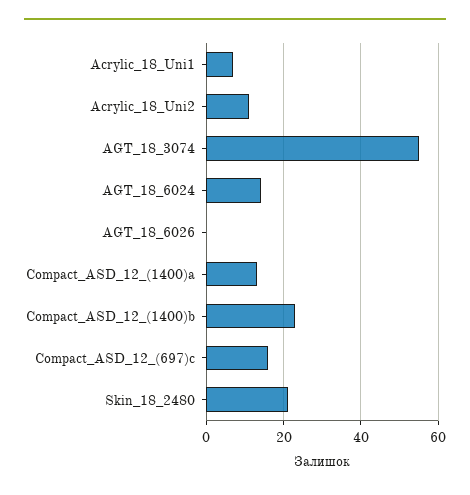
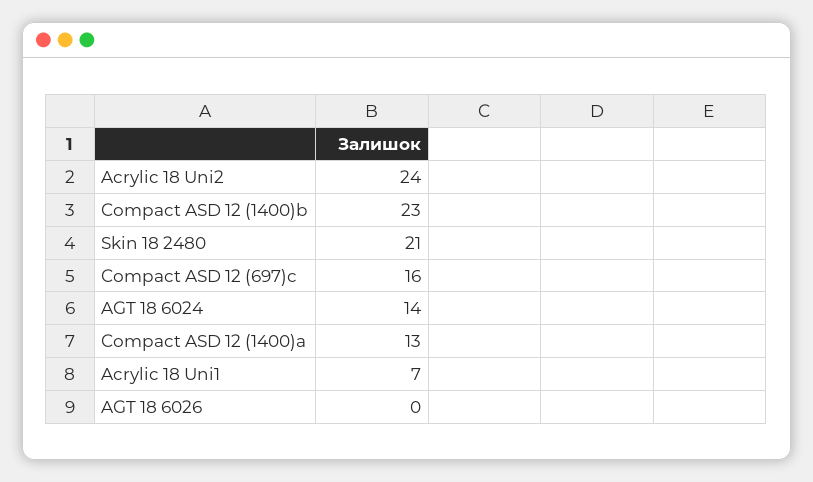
Acrylic_18_Uni2: 10 -> 24
AGT_18_3074: 55 -> none

